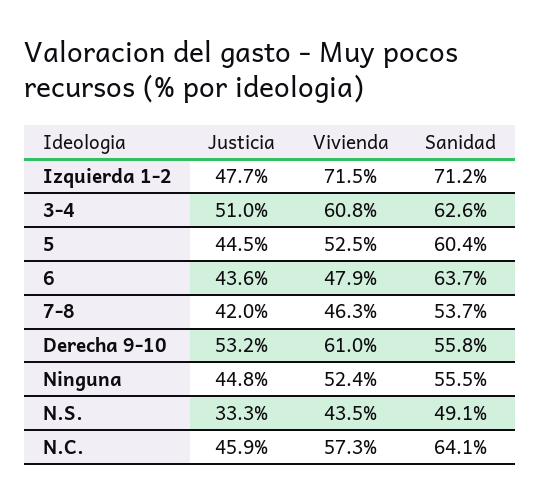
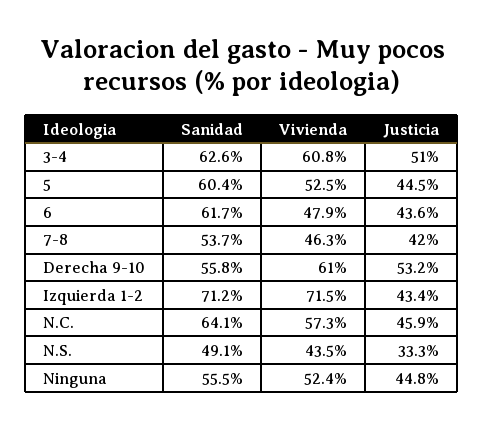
Justicia, Izquierda 1-2: 47.7 -> 43.4
Sanidad, 6: 63.7 -> 61.7

